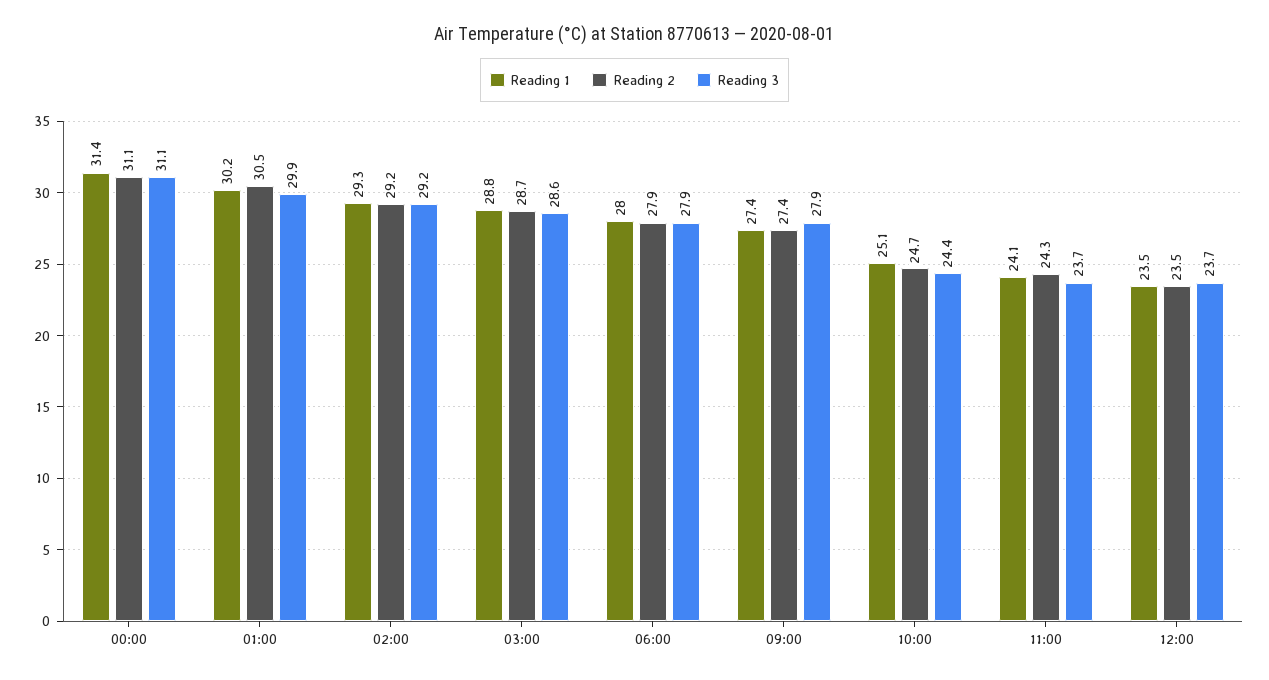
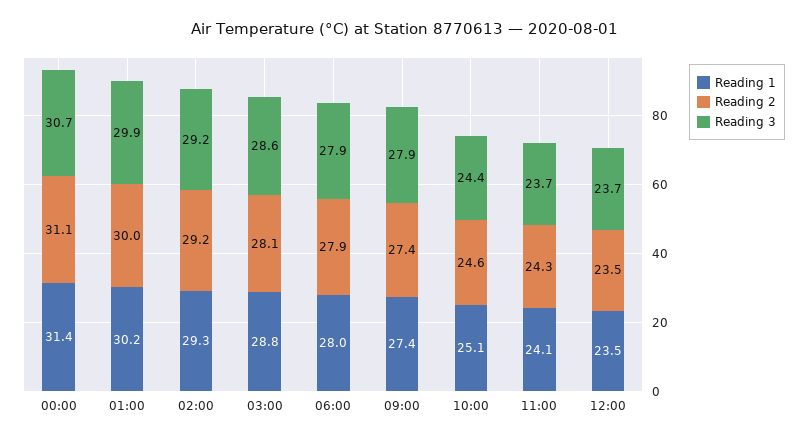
Reading 3, 00:00: 31.1 -> 30.7
Reading 2, 01:00: 30.5 -> 30
Reading 2, 03:00: 28.7 -> 28.1
Reading 2, 10:00: 24.7 -> 24.6

